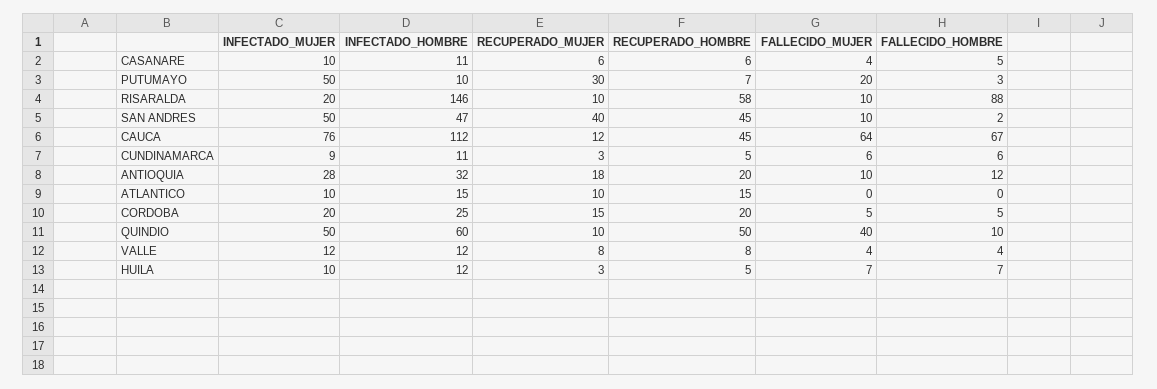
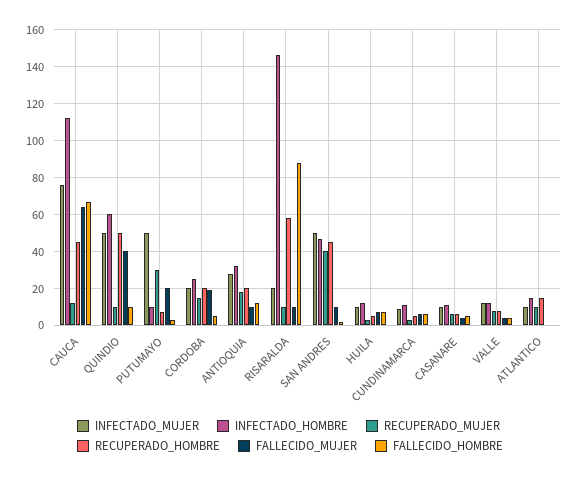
FALLECIDO_MUJER, CORDOBA: 5 -> 20

